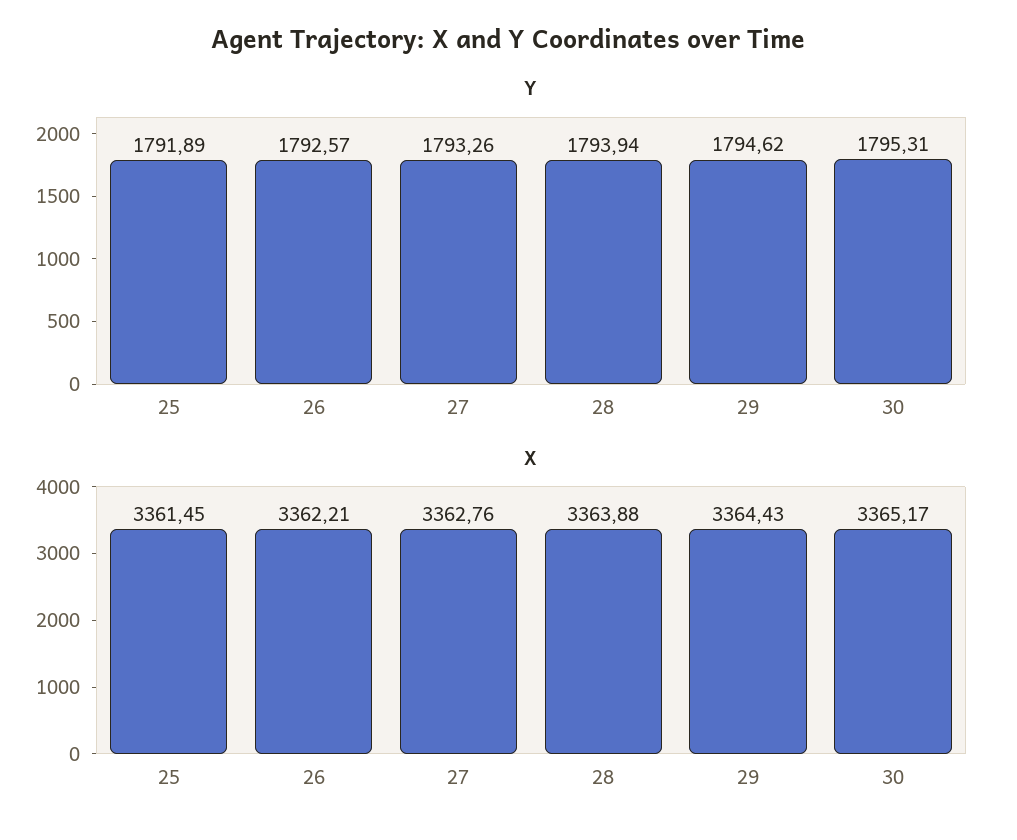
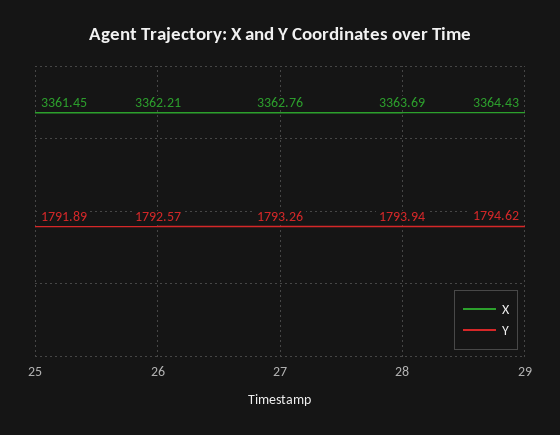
Y, 30: 1795.31 -> none
X, 28: 3363.88 -> 3363.69
X, 30: 3365.17 -> none

